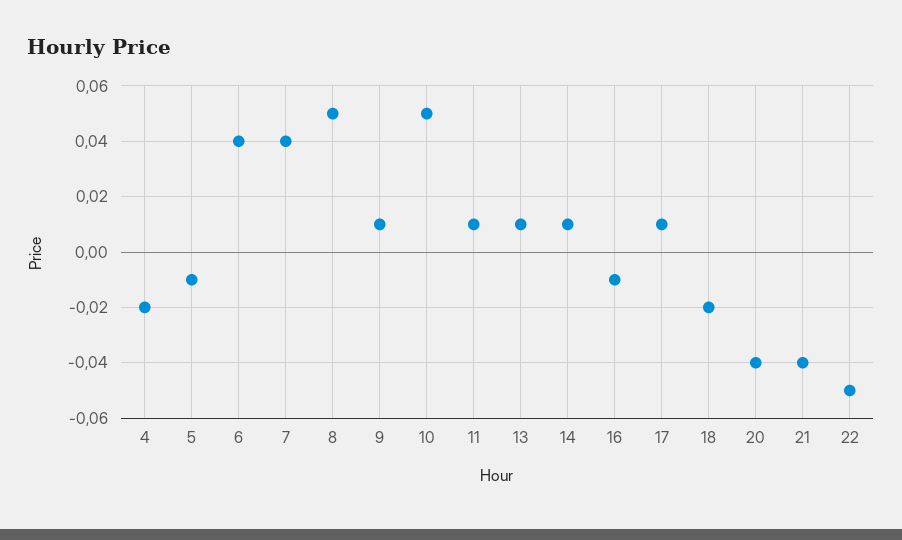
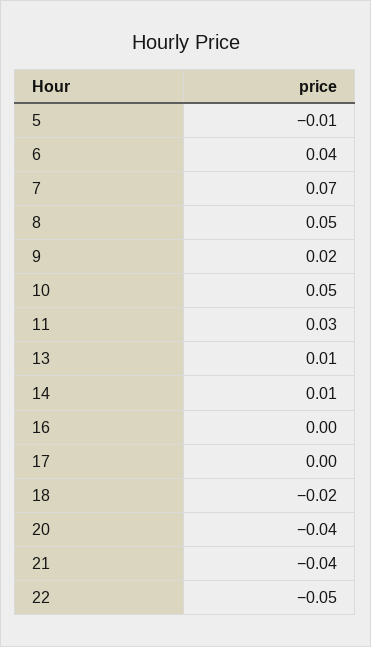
4: -0.02 -> none
7: 0.04 -> 0.07
9: 0.01 -> 0.02
11: 0.01 -> 0.03
16: -0.01 -> 0
17: 0.01 -> 0

